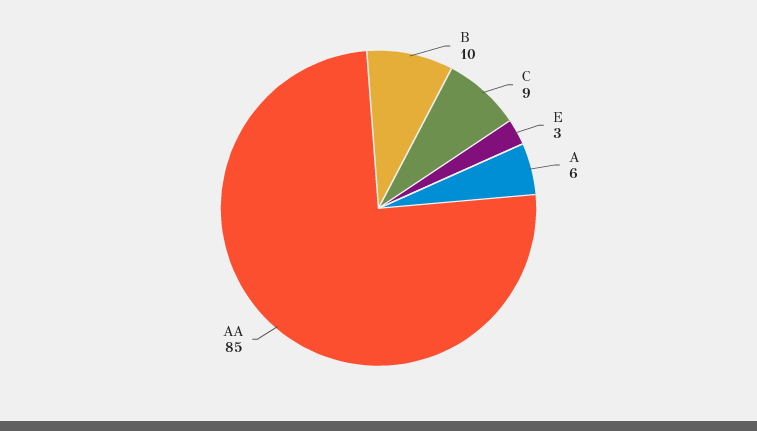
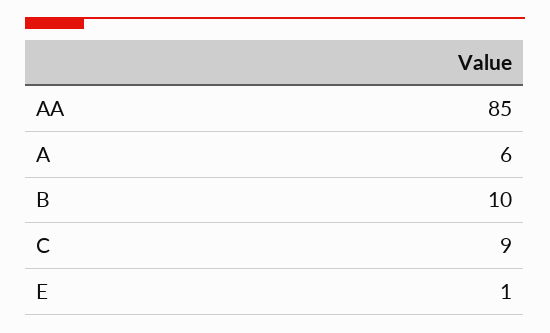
E: 3 -> 1

